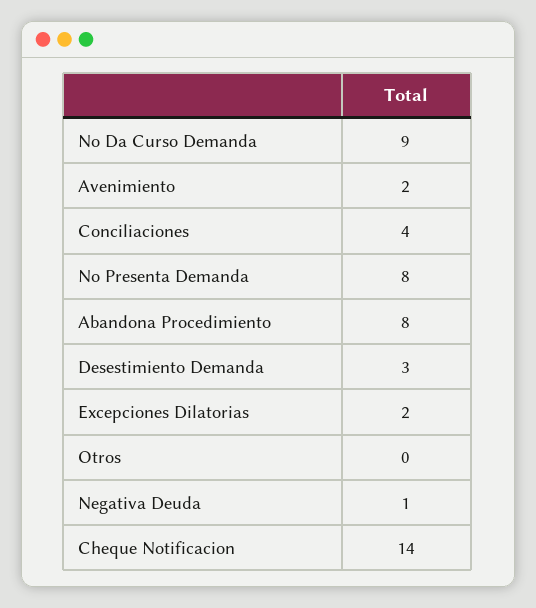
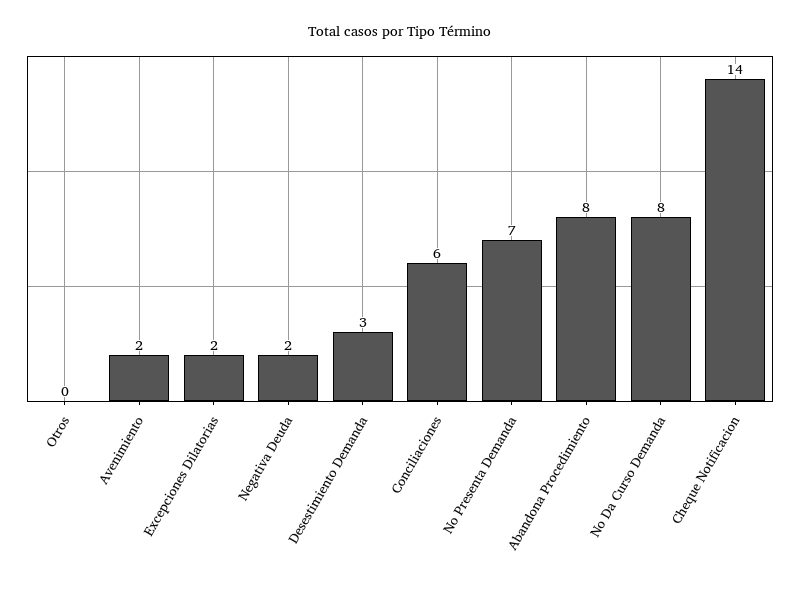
No Da Curso Demanda: 9 -> 8
Conciliaciones: 4 -> 6
No Presenta Demanda: 8 -> 7
Negativa Deuda: 1 -> 2

